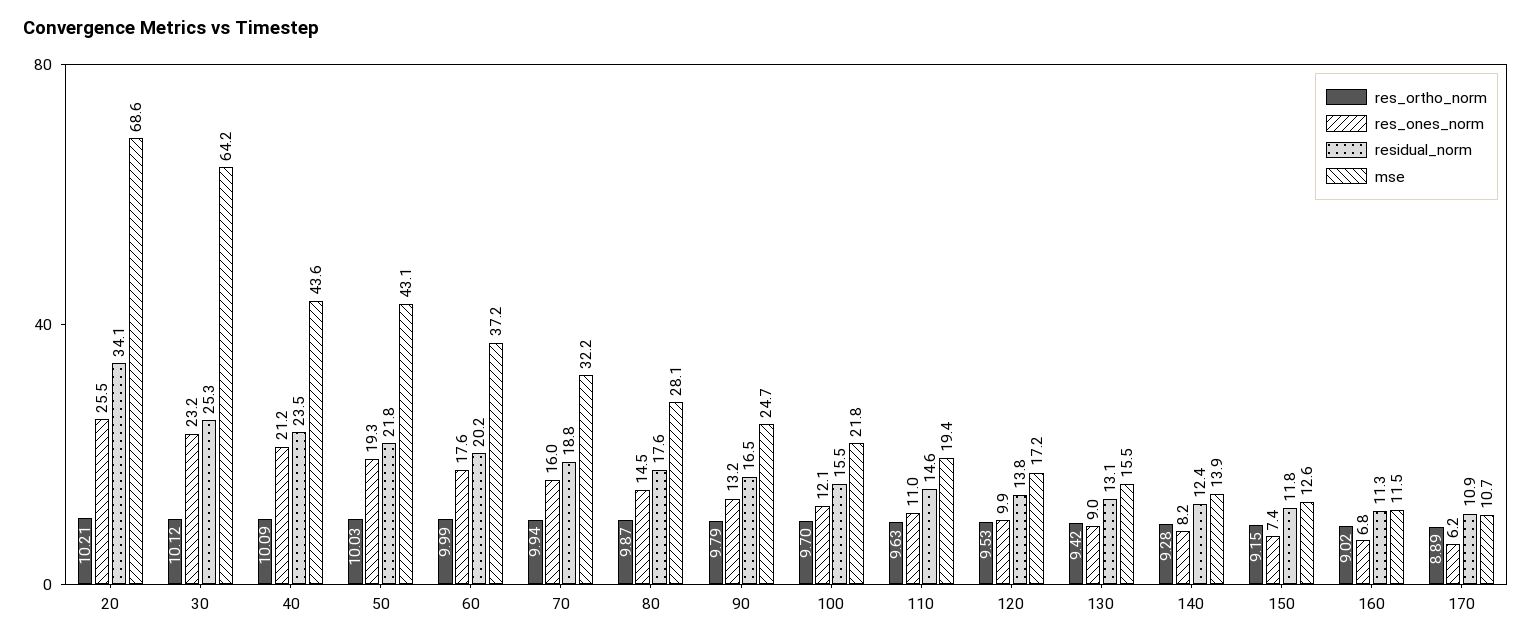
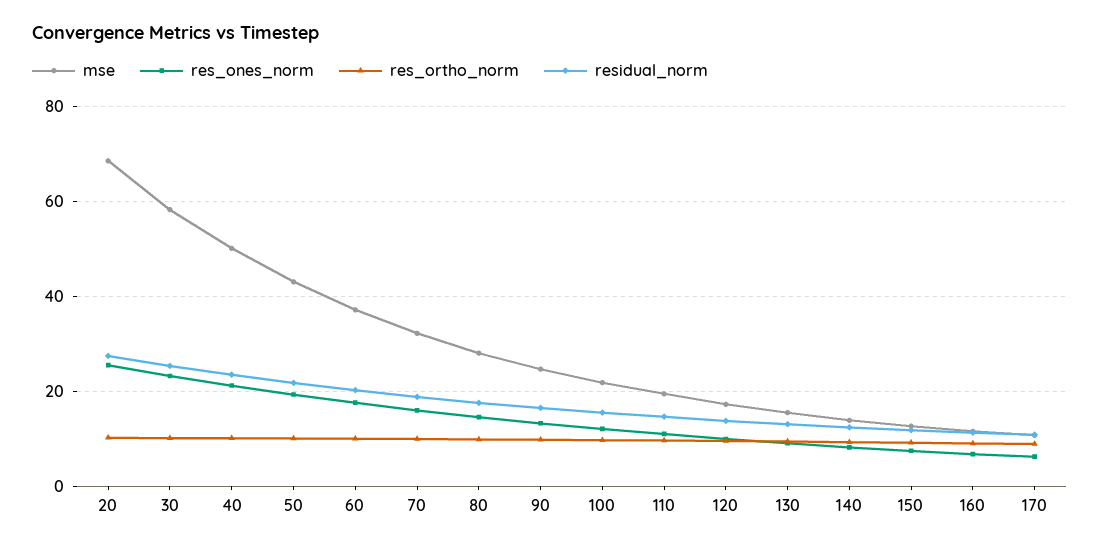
residual_norm, 20: 34.1 -> 28
mse, 30: 64.2 -> 58
mse, 40: 43.6 -> 50

